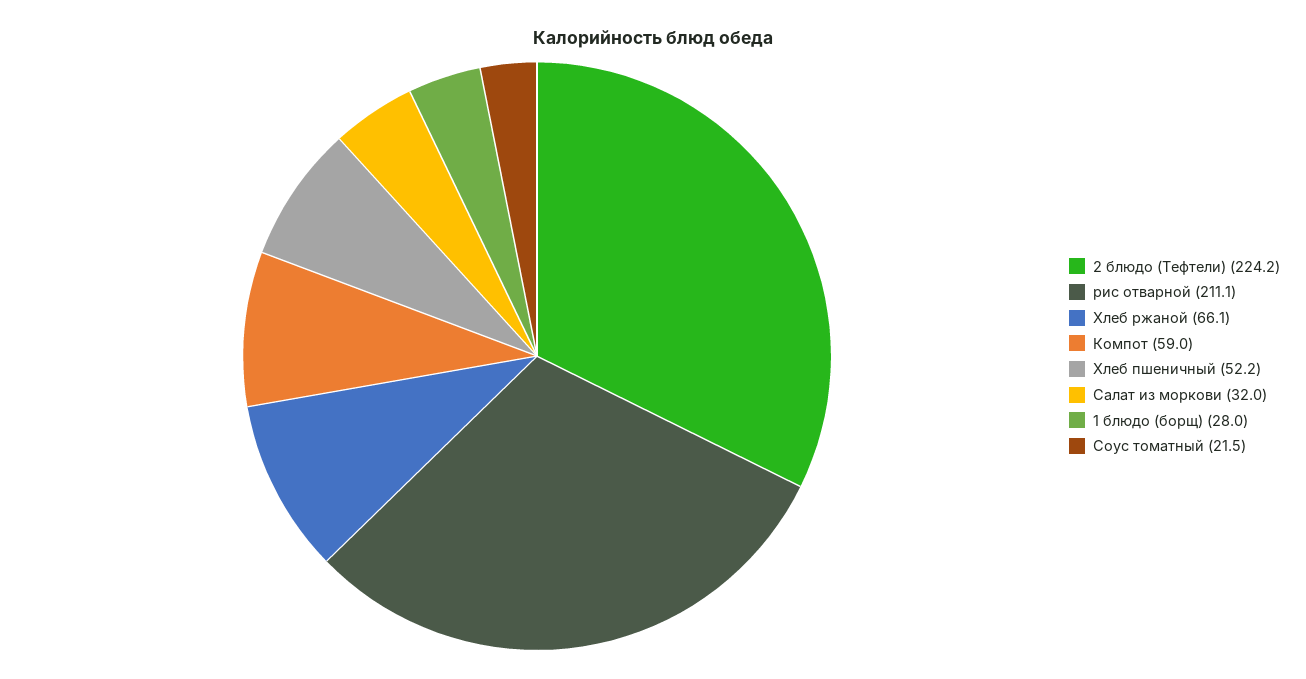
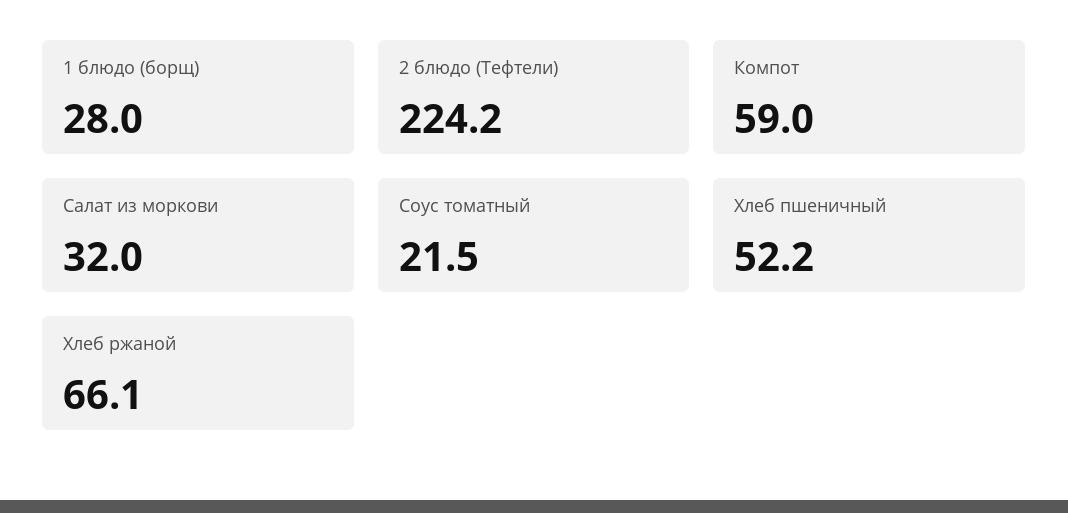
рис отварной: 211.1 -> none

